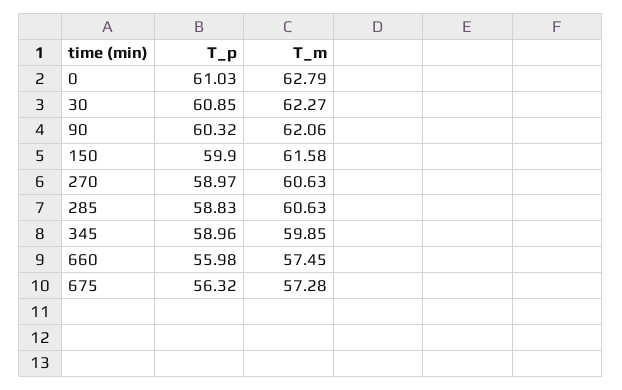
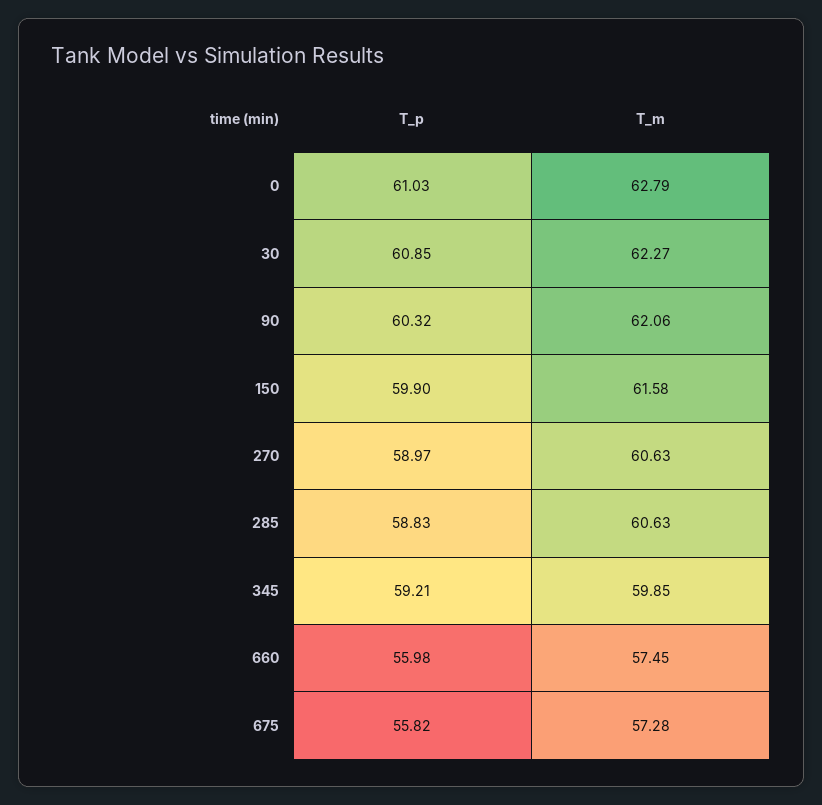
T_p, 345: 58.96 -> 59.21
T_p, 675: 56.32 -> 55.82

